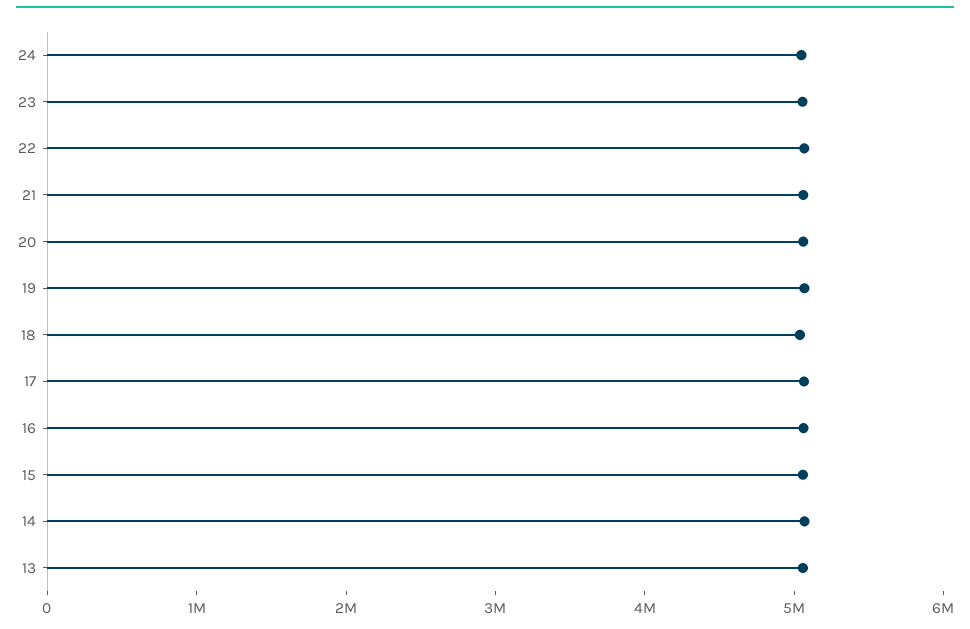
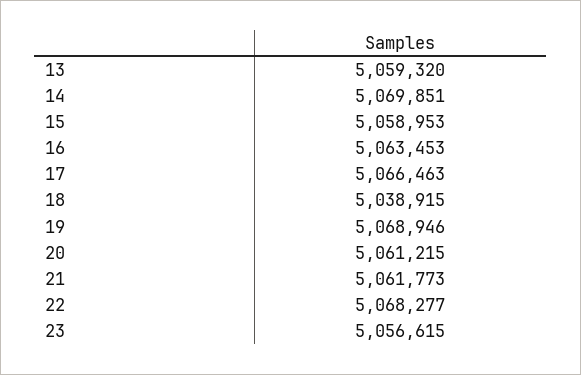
24: 5000000 -> none

